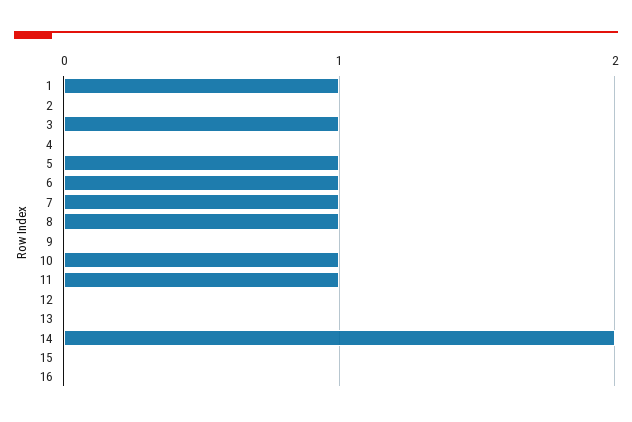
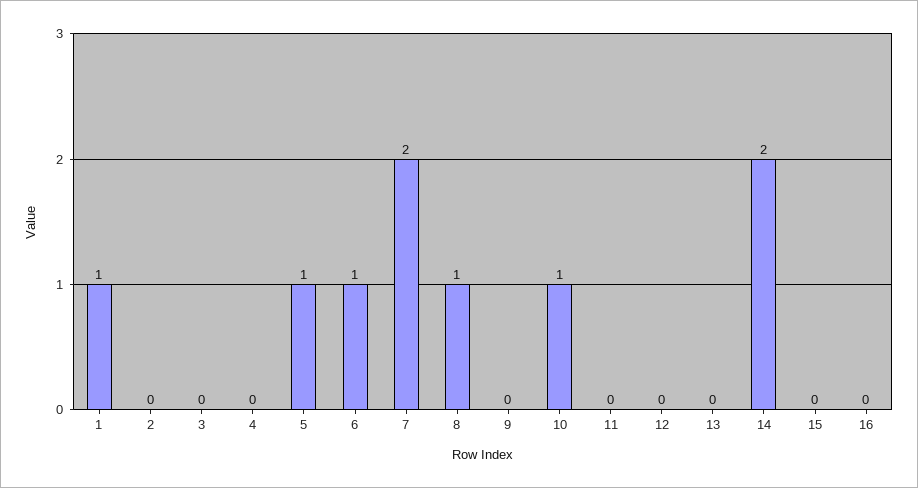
3: 1 -> 0
7: 1 -> 2
11: 1 -> 0

